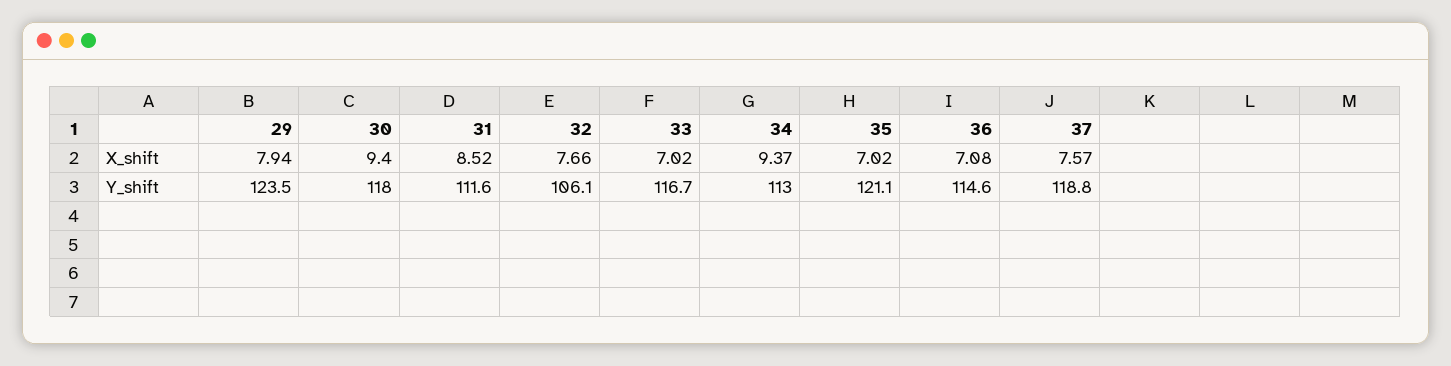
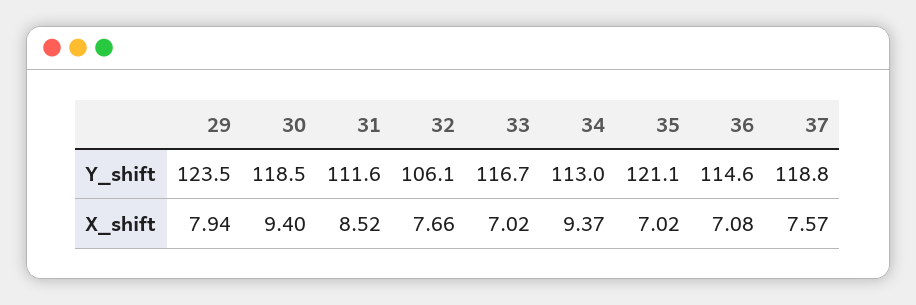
30, Y_shift: 118 -> 118.5

